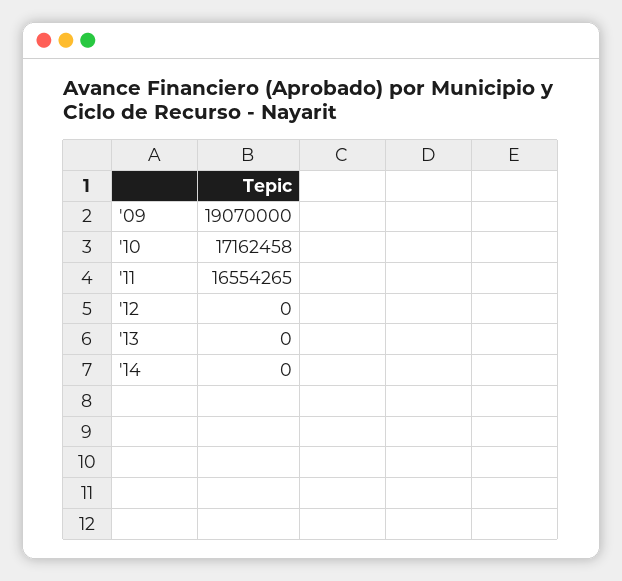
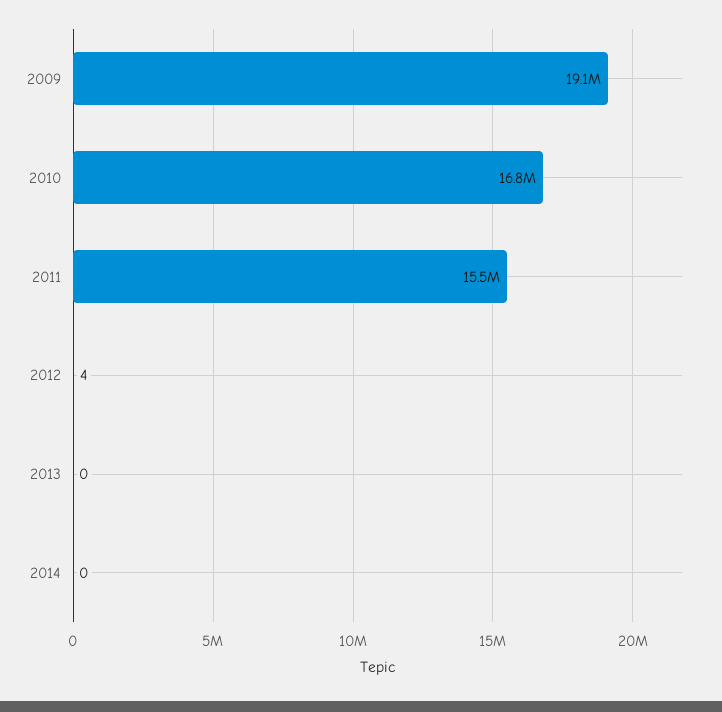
'10: 17162458 -> 16800000
'11: 16554265 -> 15500000
'12: 0 -> 4

